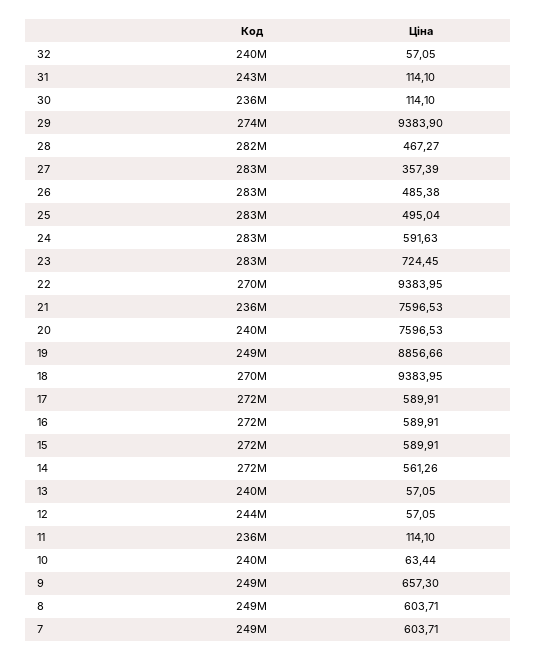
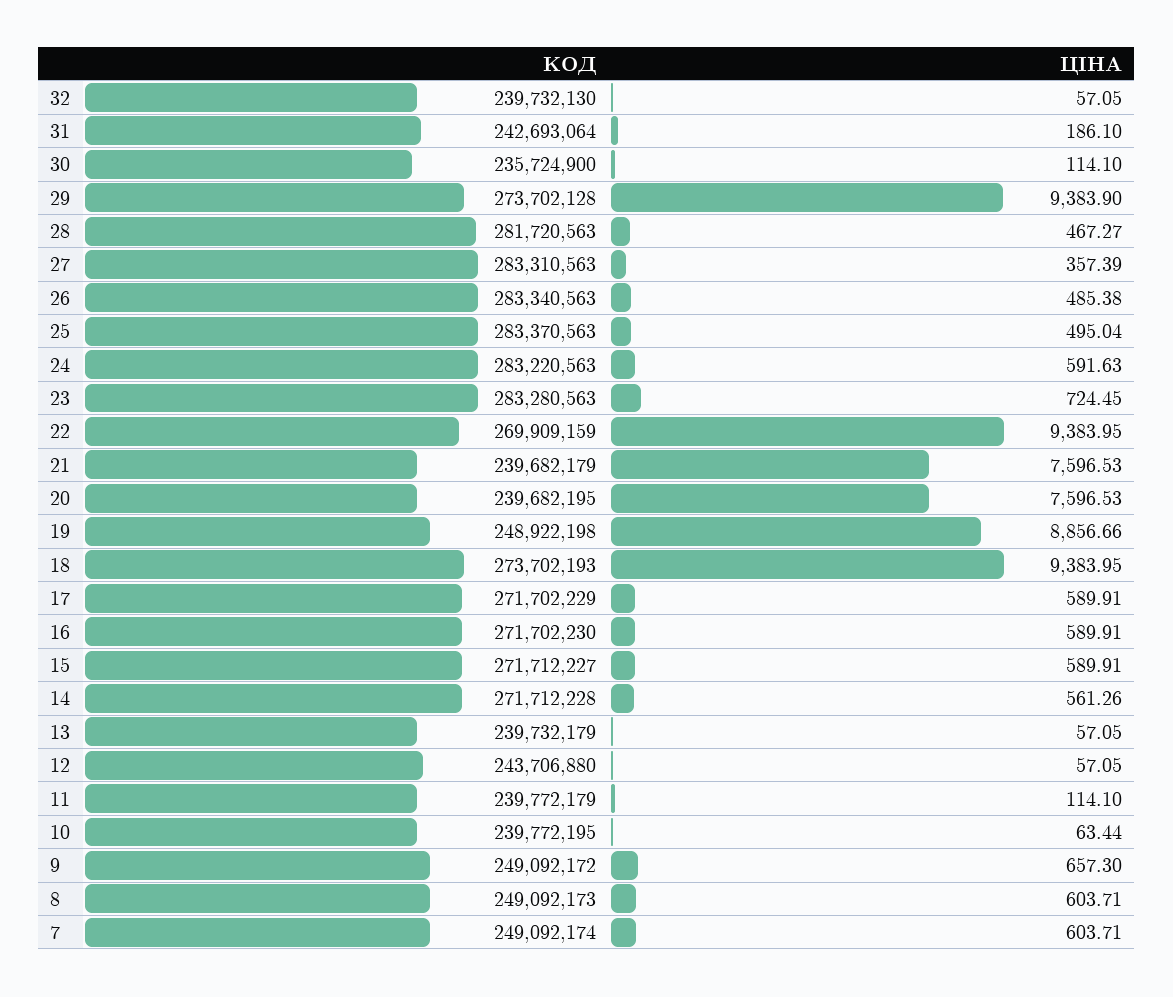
Ціна, 31: 114.1 -> 186.1
Код, 21: 236000000 -> 239682179
Код, 18: 270000000 -> 273702193
Код, 11: 236000000 -> 239772179

